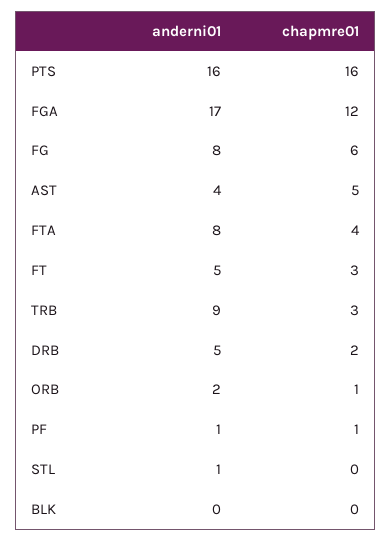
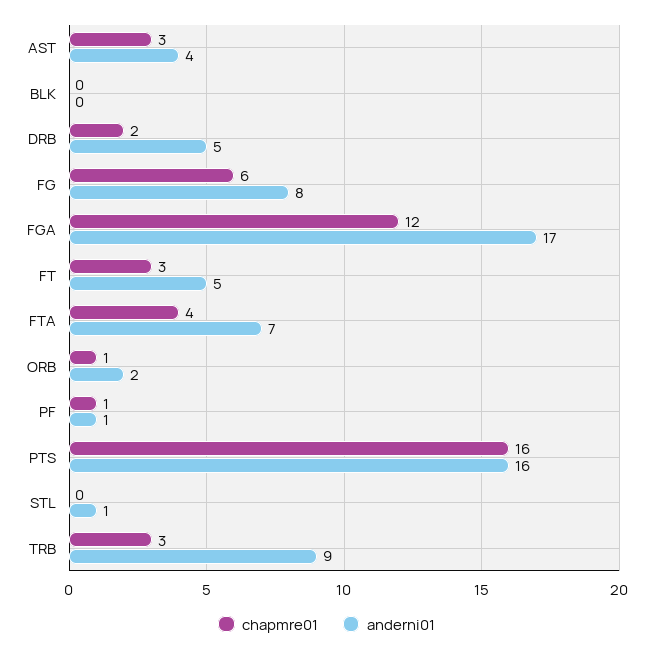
chapmre01, AST: 5 -> 3
anderni01, FTA: 8 -> 7

